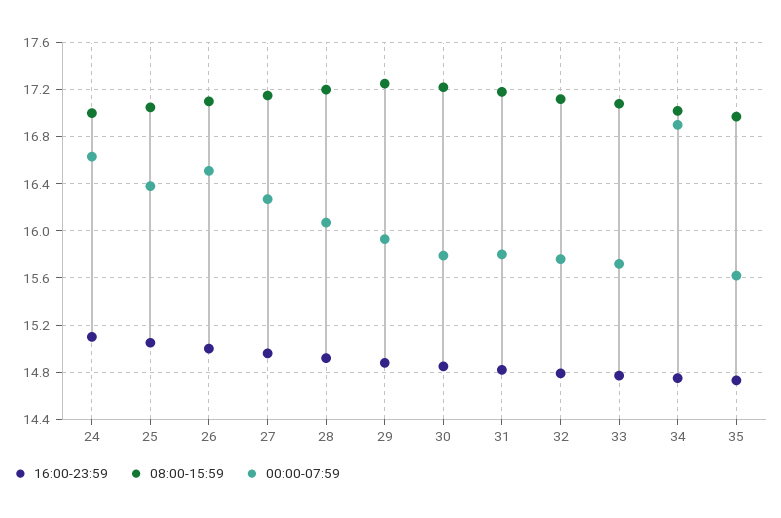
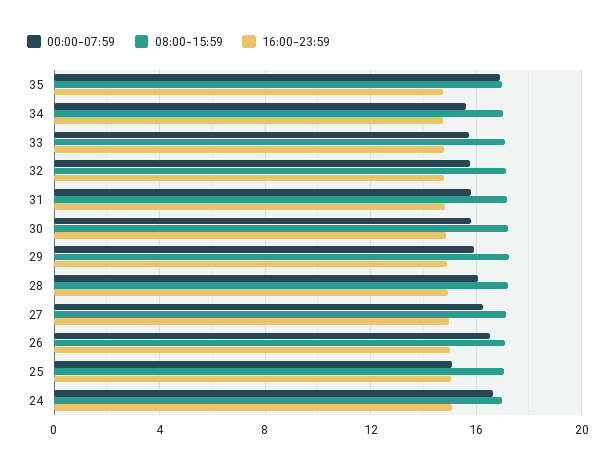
00:00-07:59, 25: 16.4 -> 15
00:00-07:59, 34: 16.9 -> 15.5
00:00-07:59, 35: 15.6 -> 17

